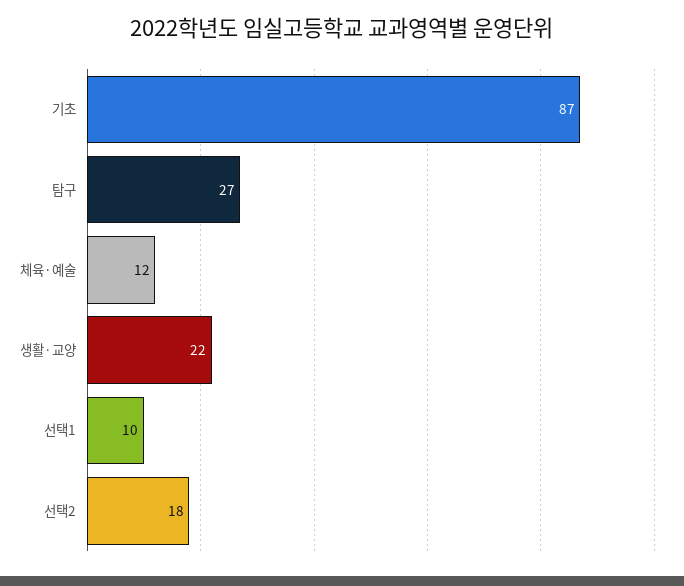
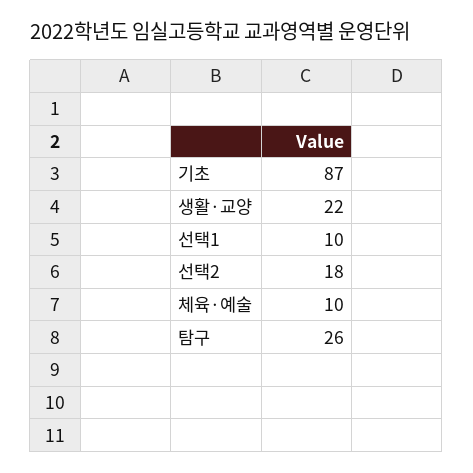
탐구: 27 -> 26
체육·예술: 12 -> 10

